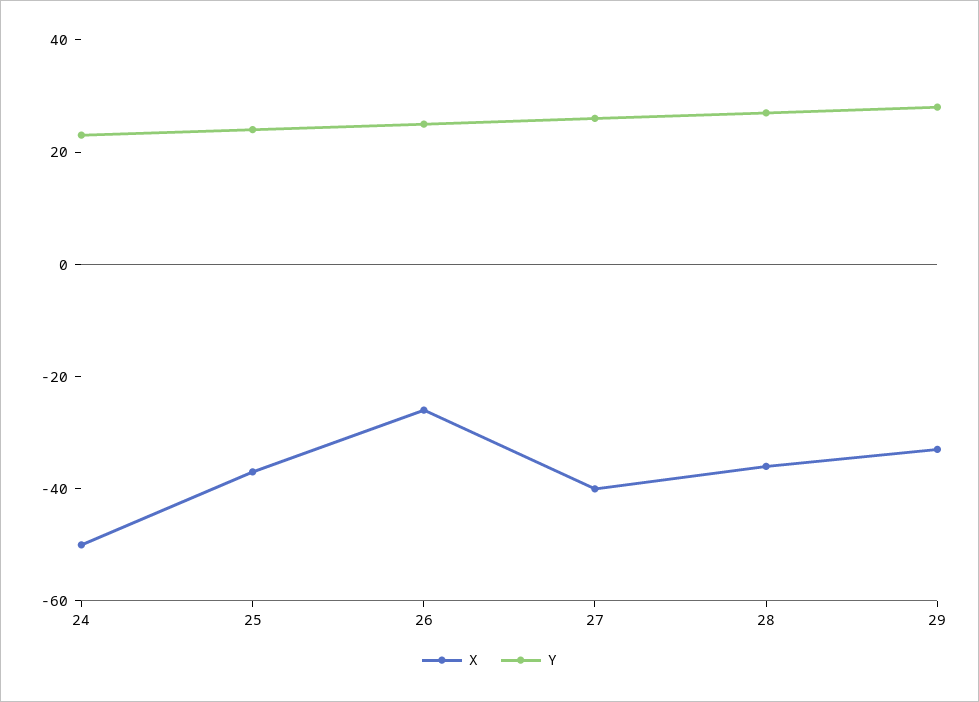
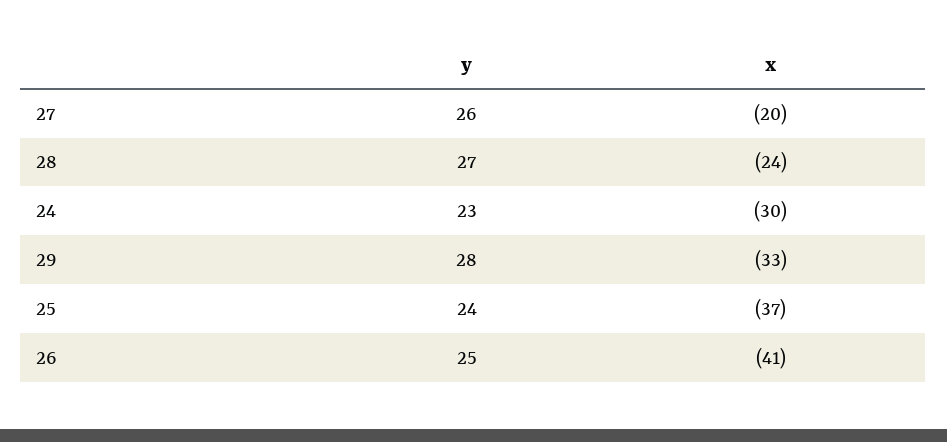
X, 24: -50 -> -30
X, 26: -25 -> -41
X, 27: -40 -> -20
X, 28: -35 -> -24

